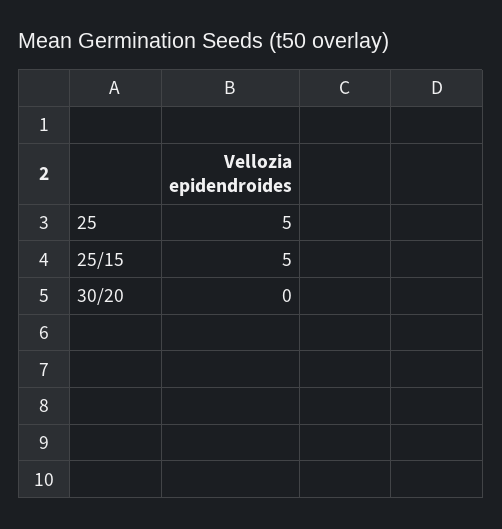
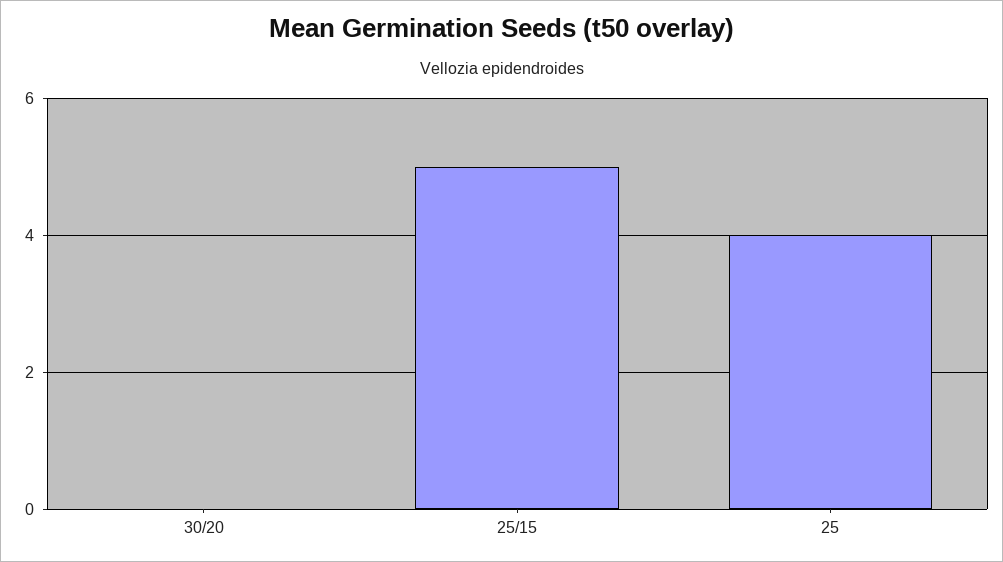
25: 5 -> 4

